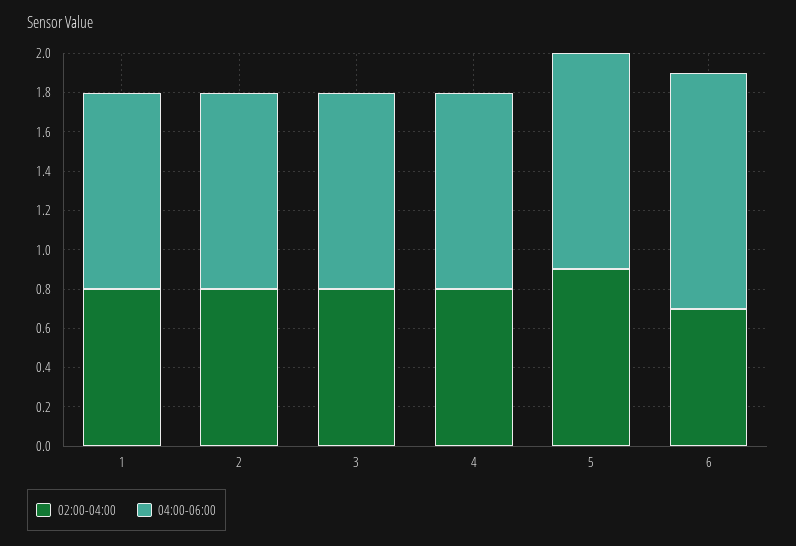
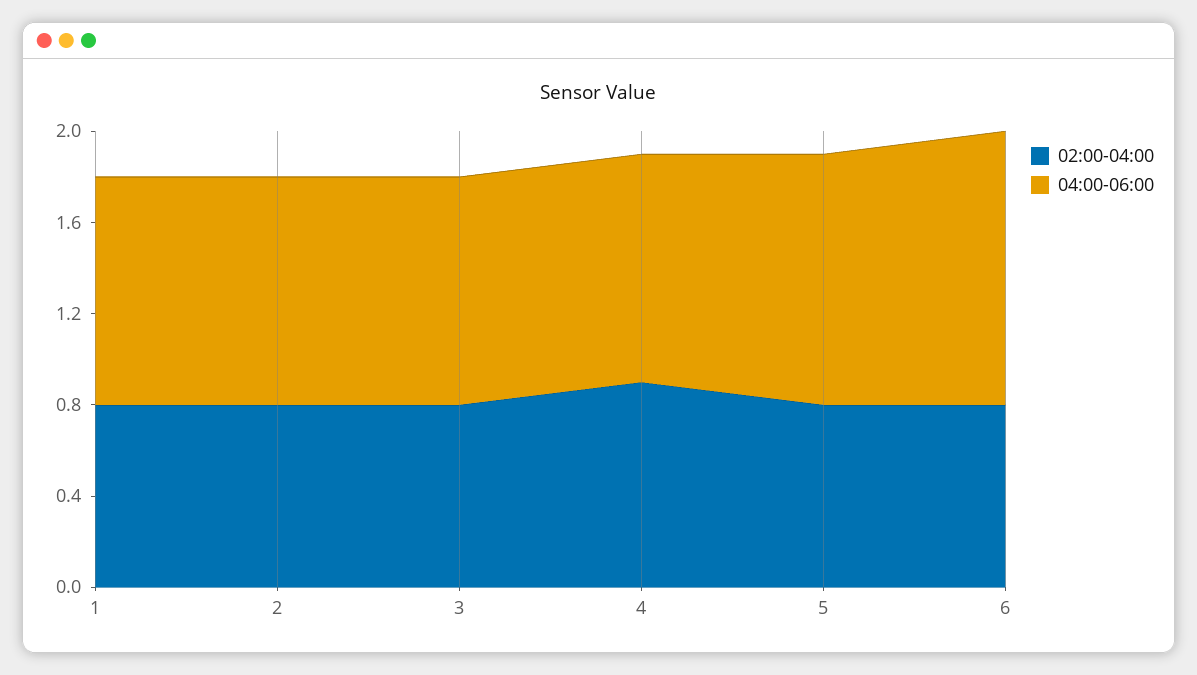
02:00-04:00, 4: 0.8 -> 0.9
02:00-04:00, 5: 0.9 -> 0.8
02:00-04:00, 6: 0.7 -> 0.8

